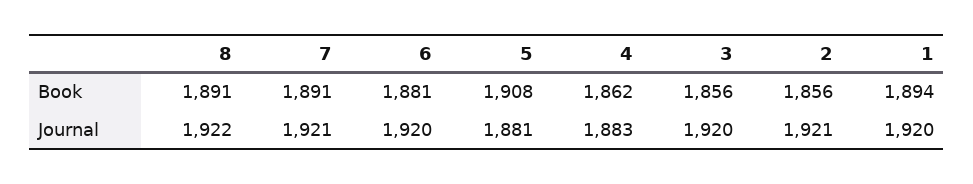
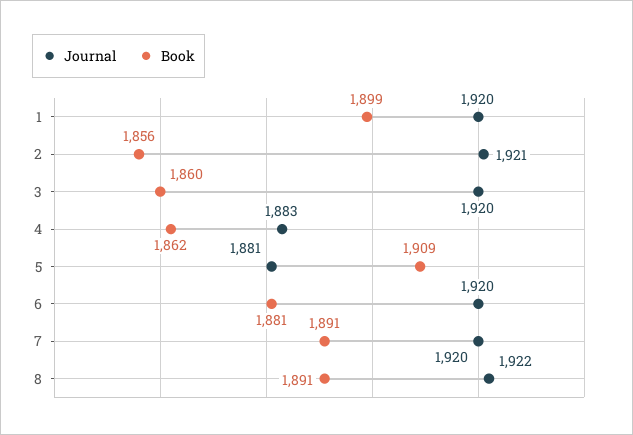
Book, 5: 1908 -> 1909
Book, 3: 1856 -> 1860
Book, 1: 1894 -> 1899
Journal, 7: 1921 -> 1920

